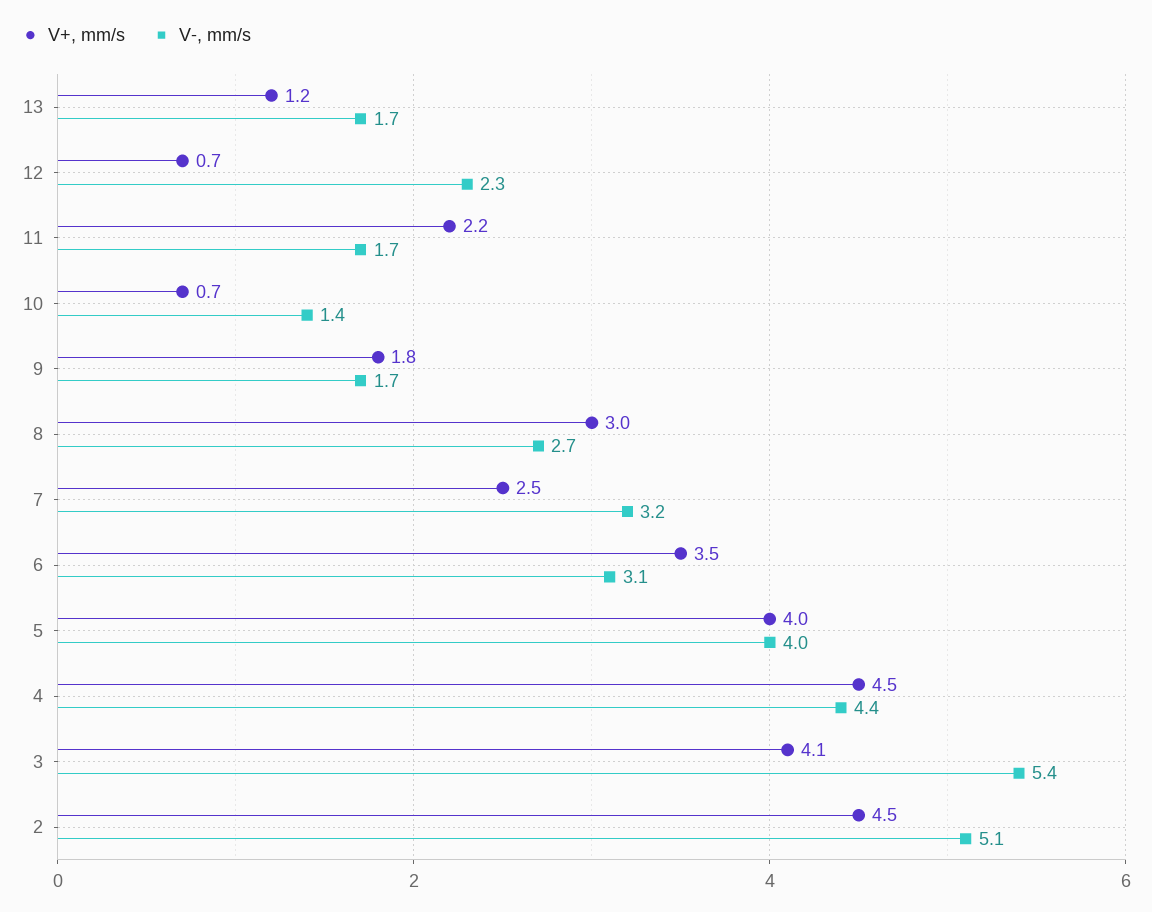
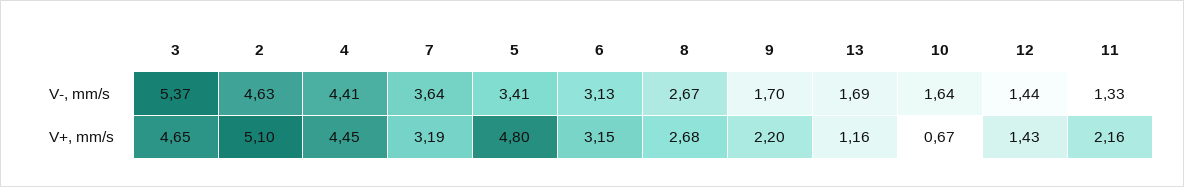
V+, mm/s, 12: 0.7 -> 1.43
V-, mm/s, 12: 2.3 -> 1.44
V-, mm/s, 11: 1.7 -> 1.33
V-, mm/s, 10: 1.4 -> 1.64
V+, mm/s, 9: 1.8 -> 2.2
V+, mm/s, 8: 3 -> 2.68
V+, mm/s, 7: 2.5 -> 3.19
V-, mm/s, 7: 3.2 -> 3.64
V+, mm/s, 6: 3.5 -> 3.15
V+, mm/s, 5: 4 -> 4.8
V-, mm/s, 5: 4 -> 3.41
V+, mm/s, 3: 4.1 -> 4.65
V+, mm/s, 2: 4.5 -> 5.1
V-, mm/s, 2: 5.1 -> 4.63

